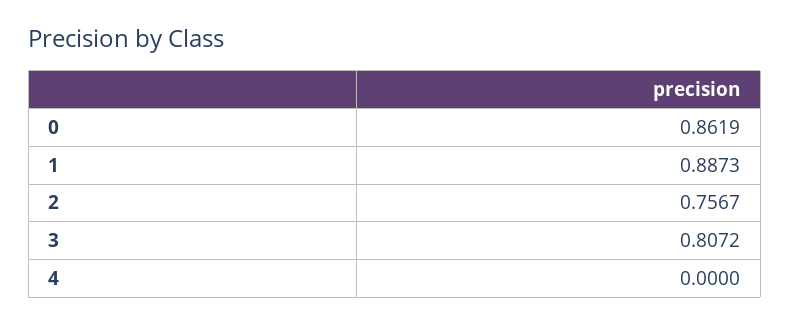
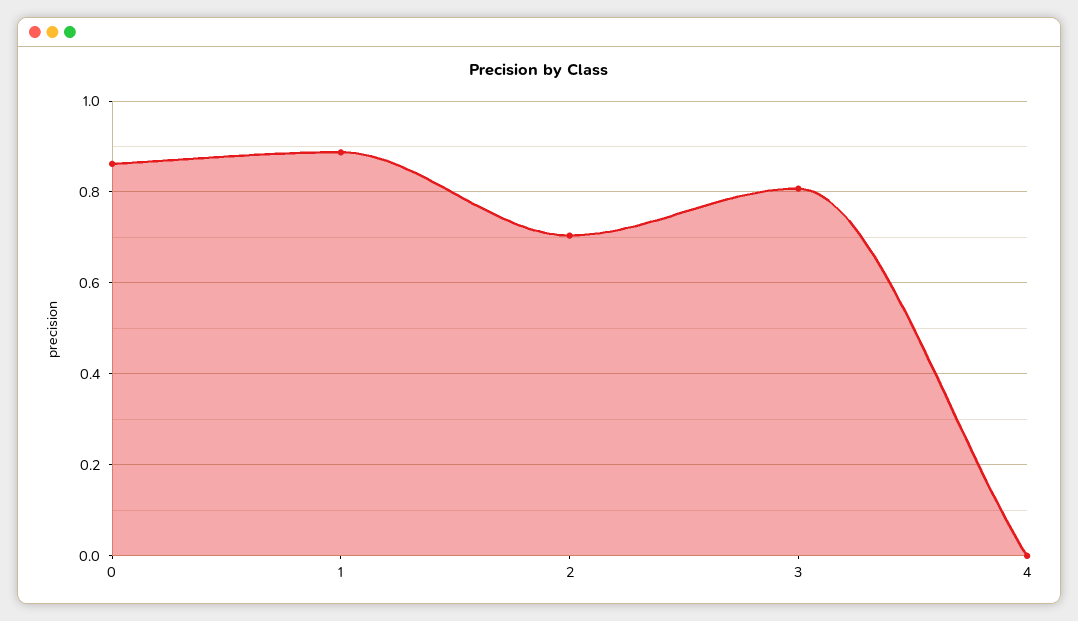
2: 0.7567 -> 0.7

